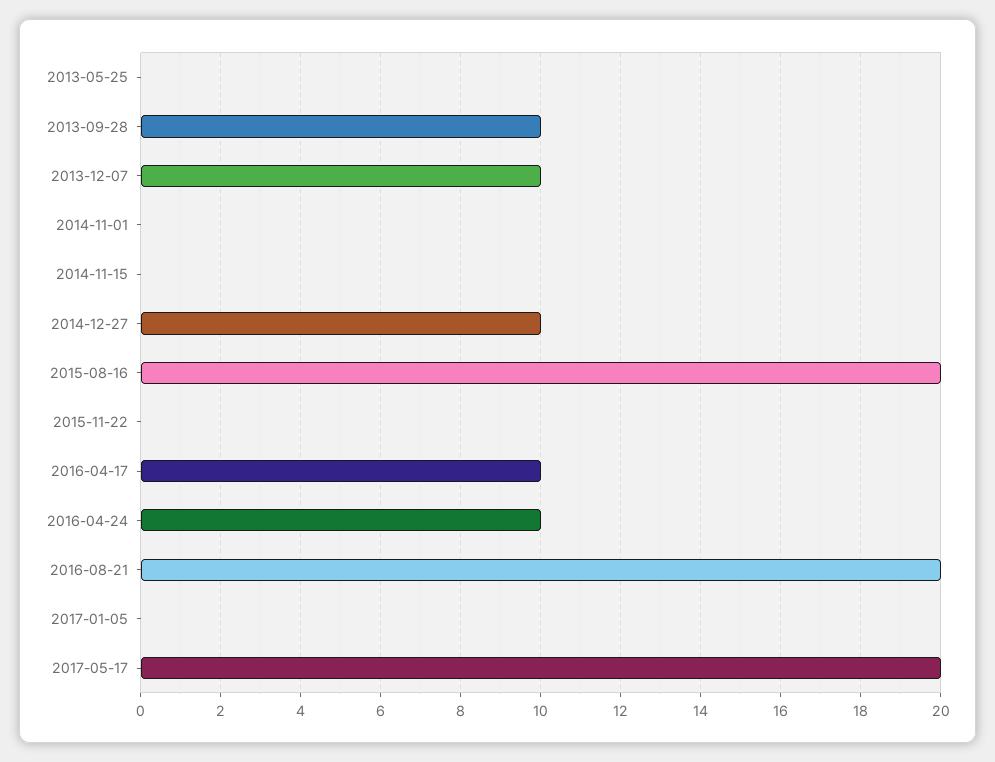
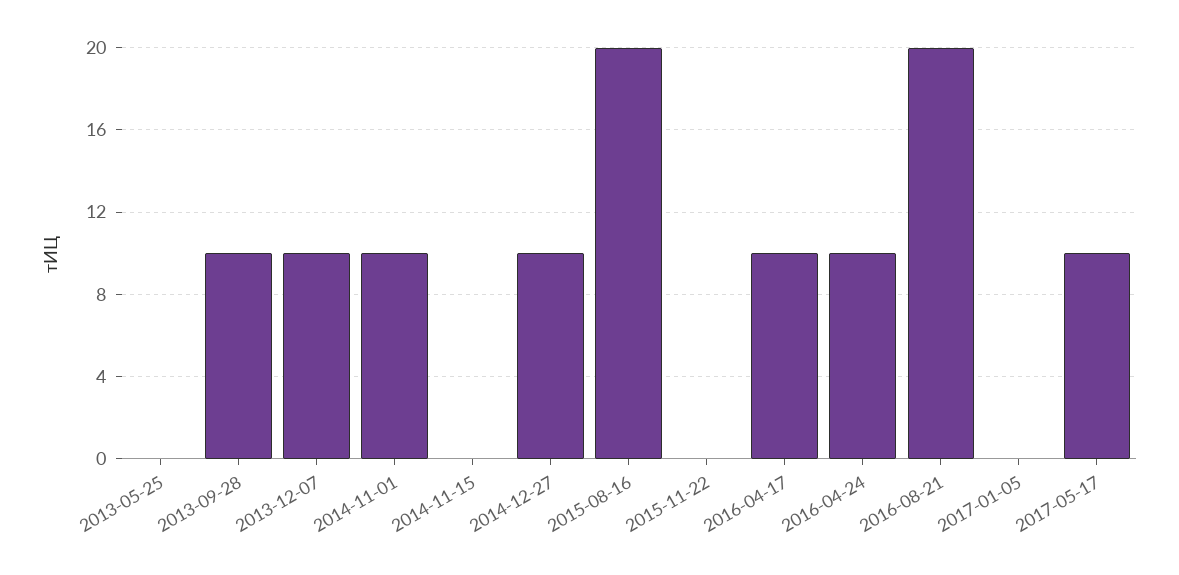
2014-11-01: 0 -> 10
2017-05-17: 20 -> 10

